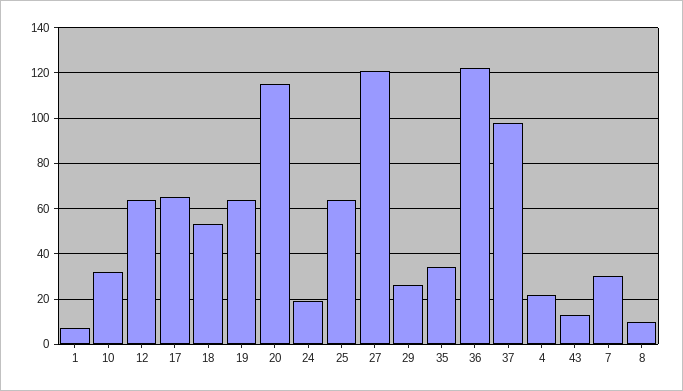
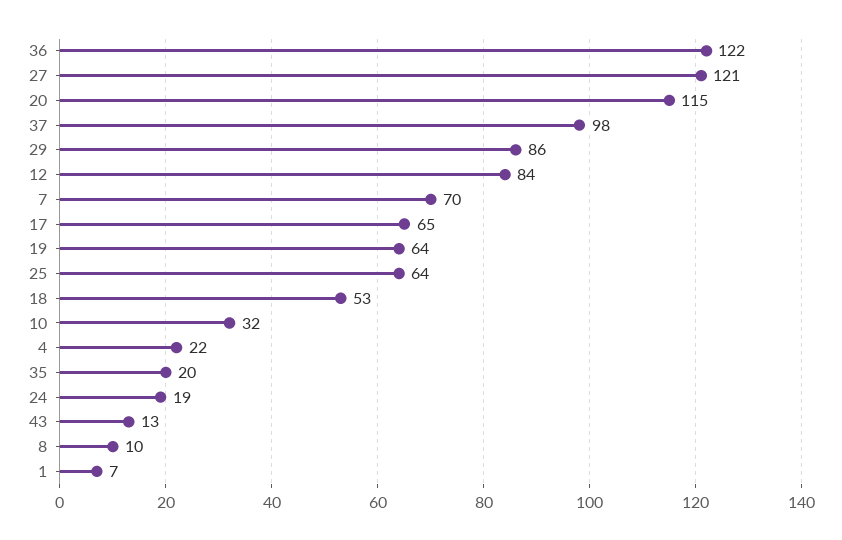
12: 65 -> 84
29: 25 -> 86
35: 35 -> 20
7: 30 -> 70

